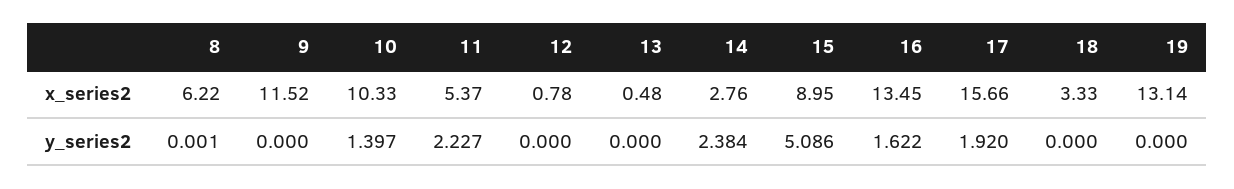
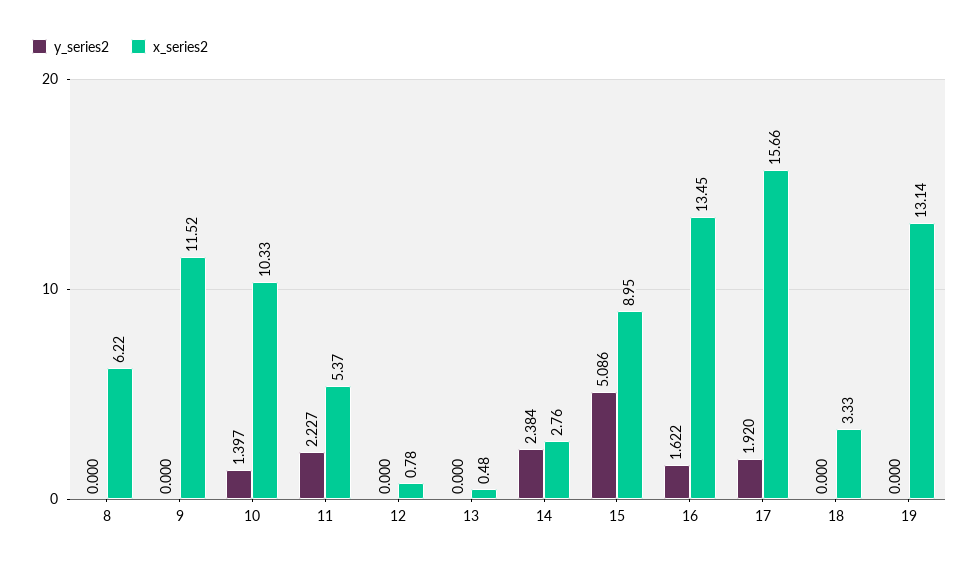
y_series2, 8: 0.001 -> 0

